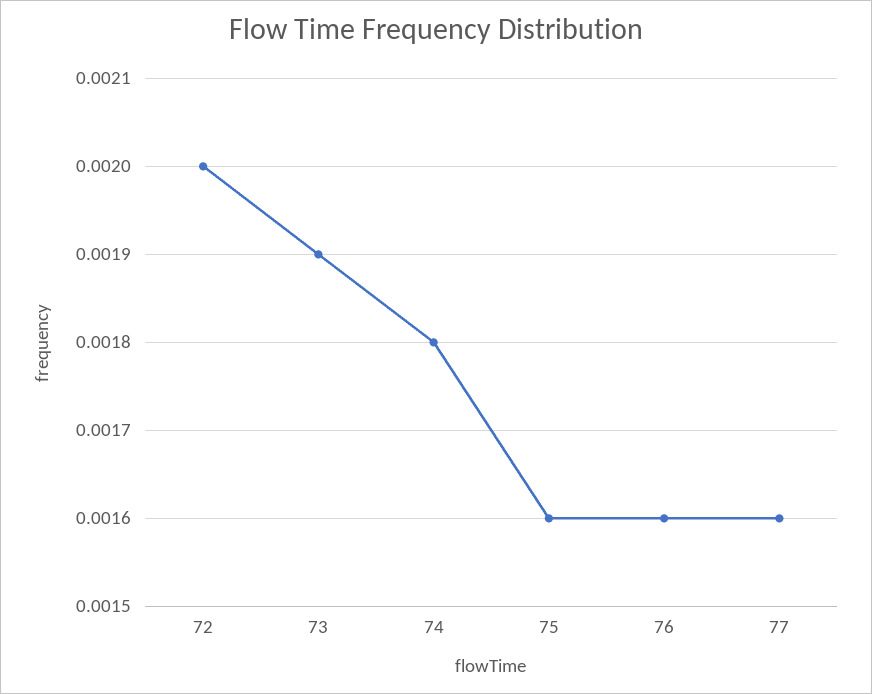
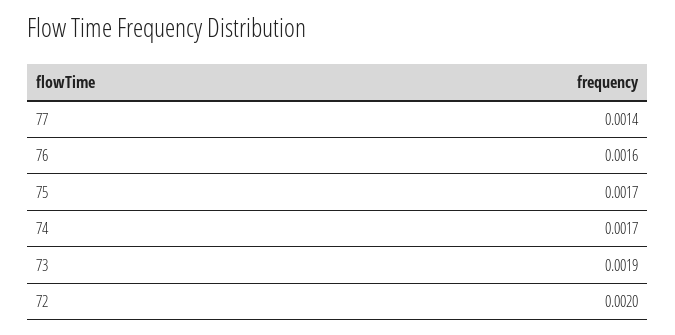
74: 0.0018 -> 0.0017
75: 0.0016 -> 0.0017
77: 0.0016 -> 0.0014

